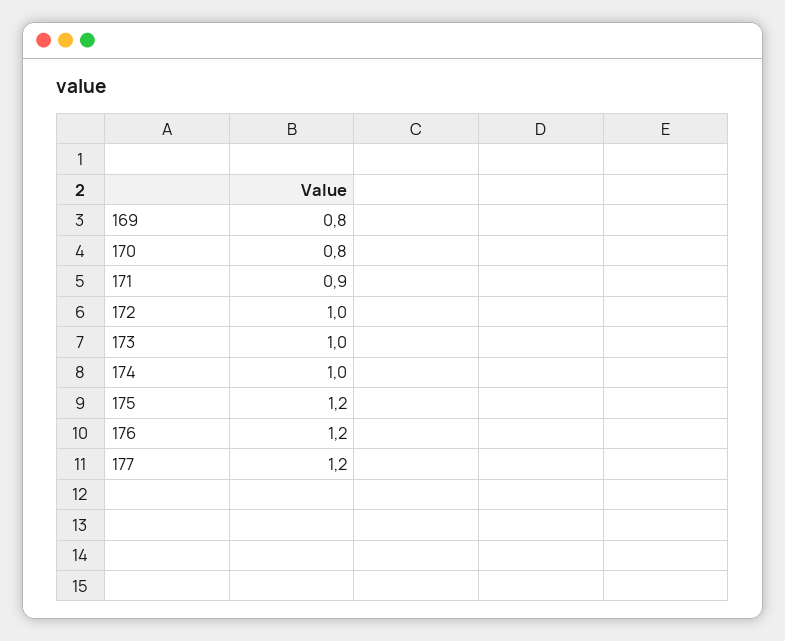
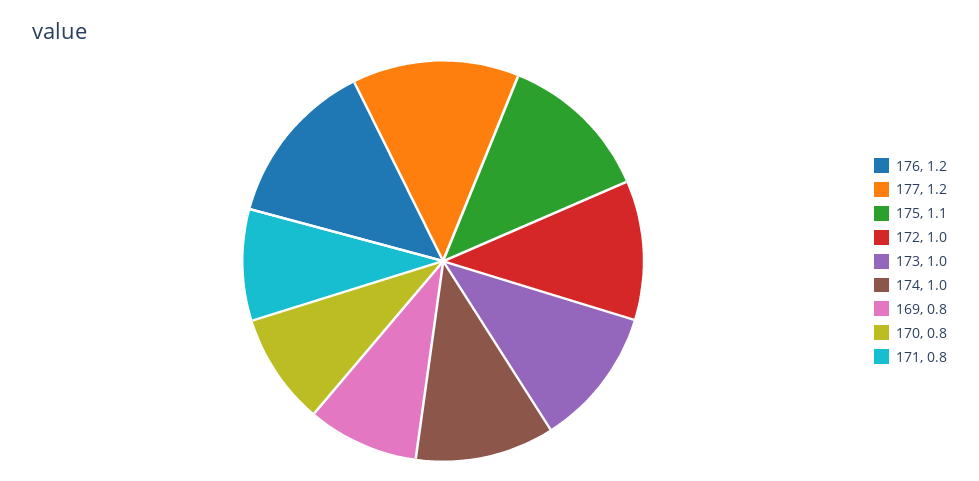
171: 0.9 -> 0.8
175: 1.2 -> 1.1

